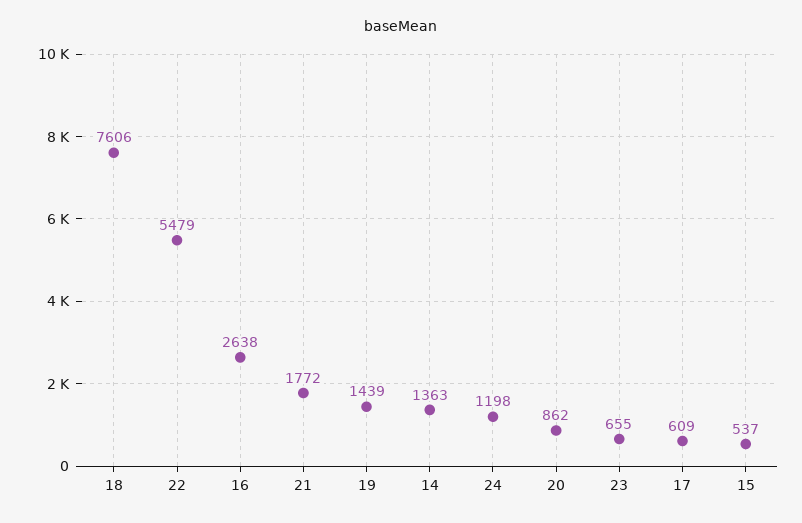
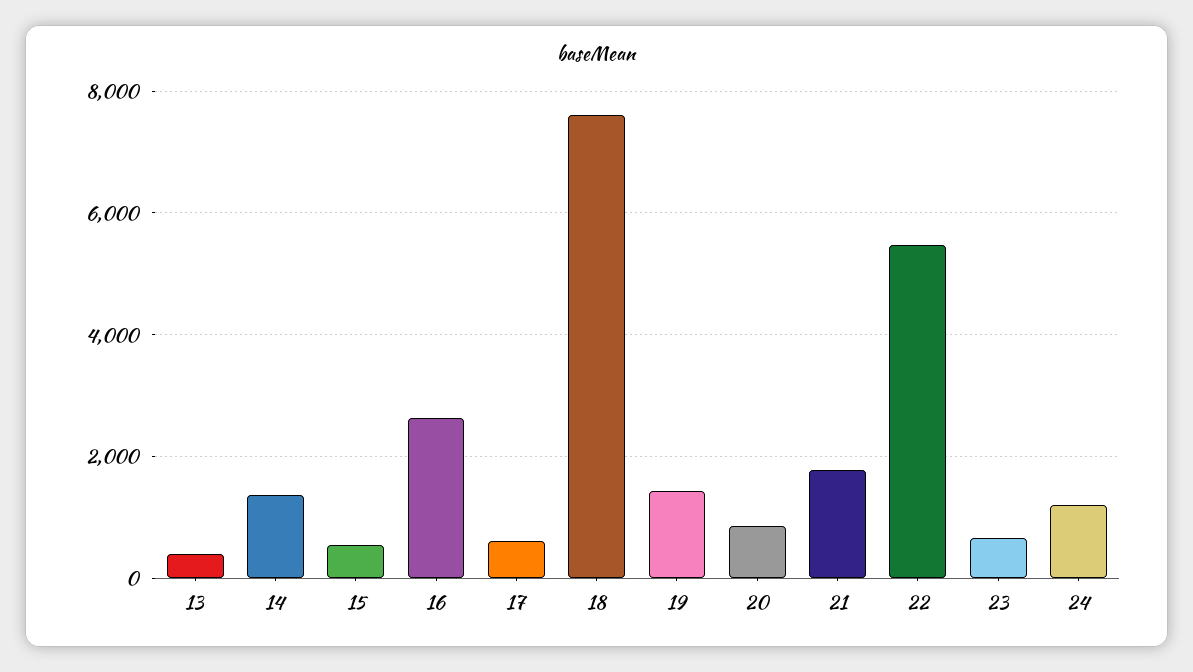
13: none -> 400

